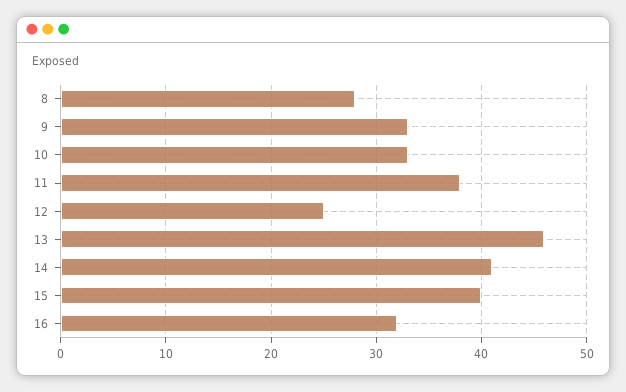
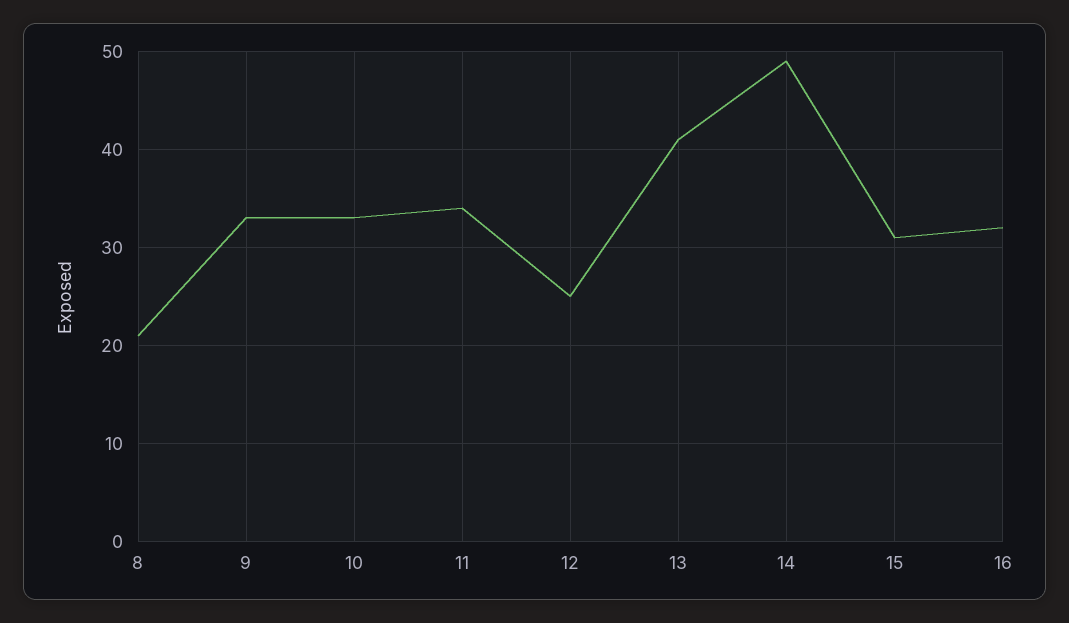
8: 28 -> 21
11: 38 -> 34
13: 46 -> 41
14: 41 -> 49
15: 40 -> 31

